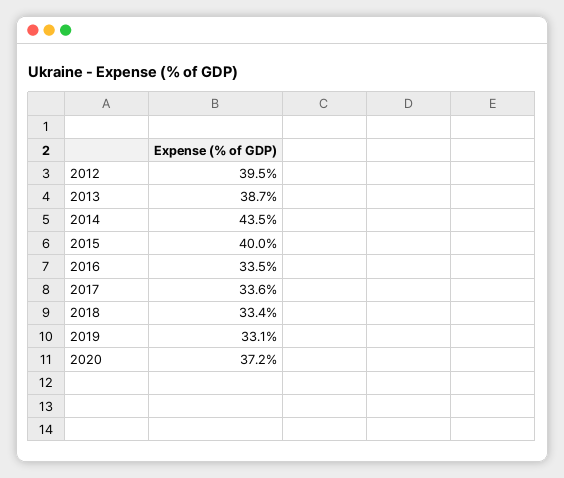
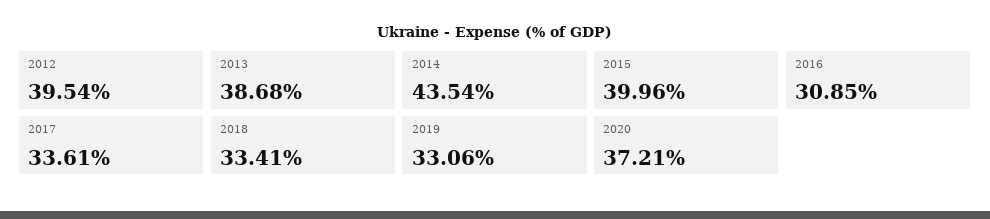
2016: 33.5 -> 30.85

